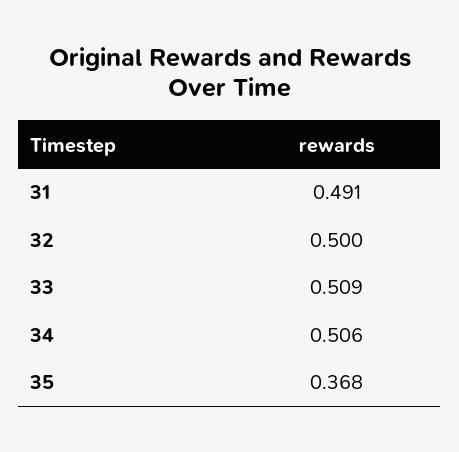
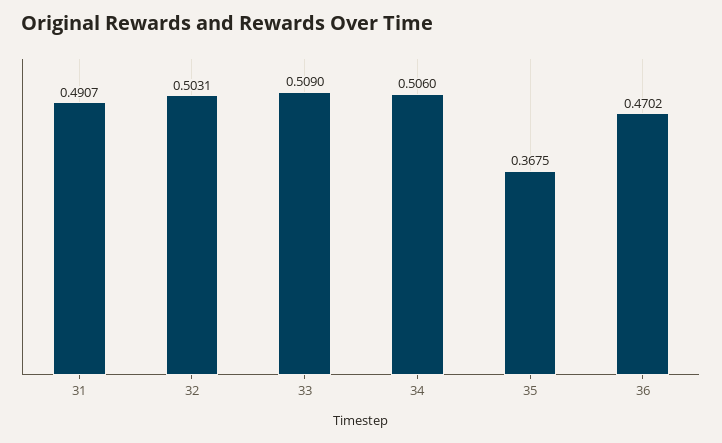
32: 0.5 -> 0.5031
36: none -> 0.4702

